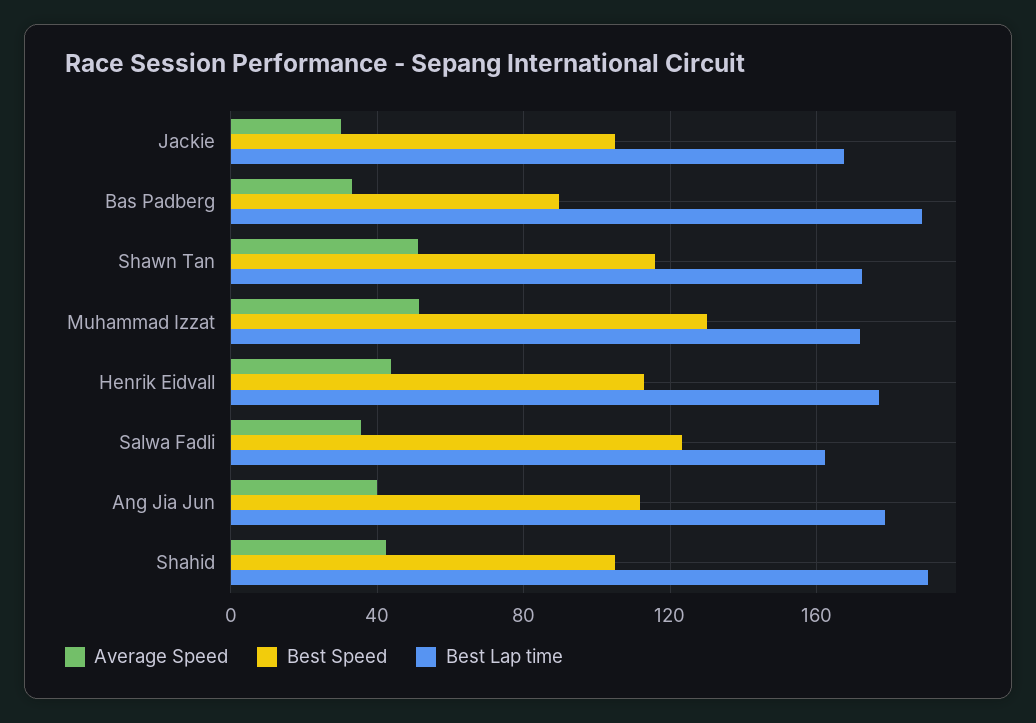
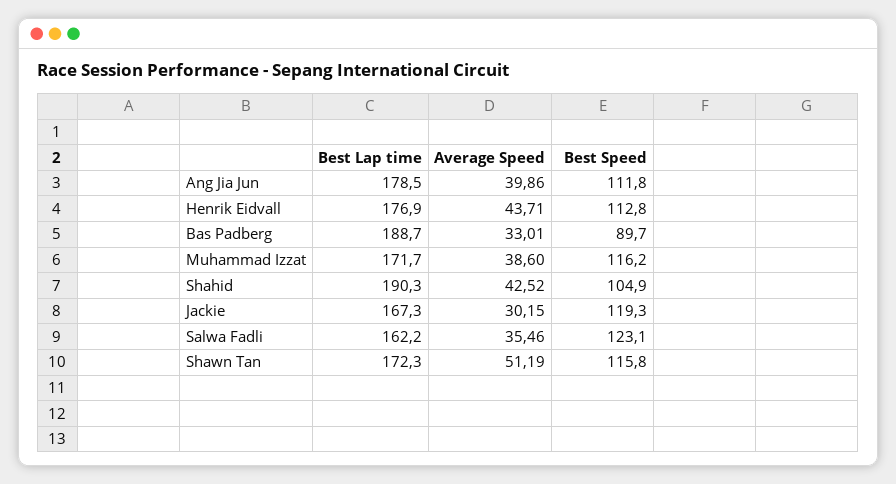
Best Speed, Jackie: 105 -> 119.3
Average Speed, Muhammad Izzat: 50 -> 38.6
Best Speed, Muhammad Izzat: 130 -> 116.2

